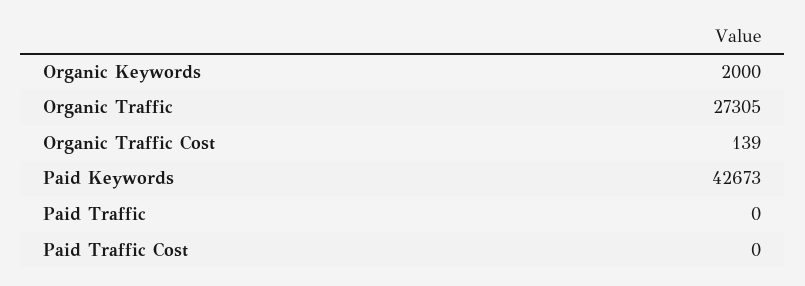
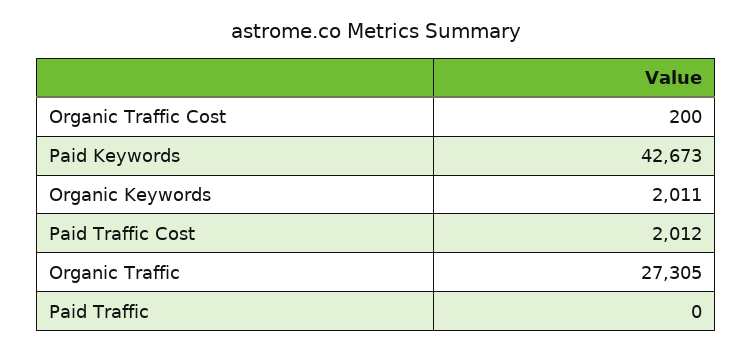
Organic Keywords: 2000 -> 2011
Organic Traffic Cost: 139 -> 200
Paid Traffic Cost: 0 -> 2012

